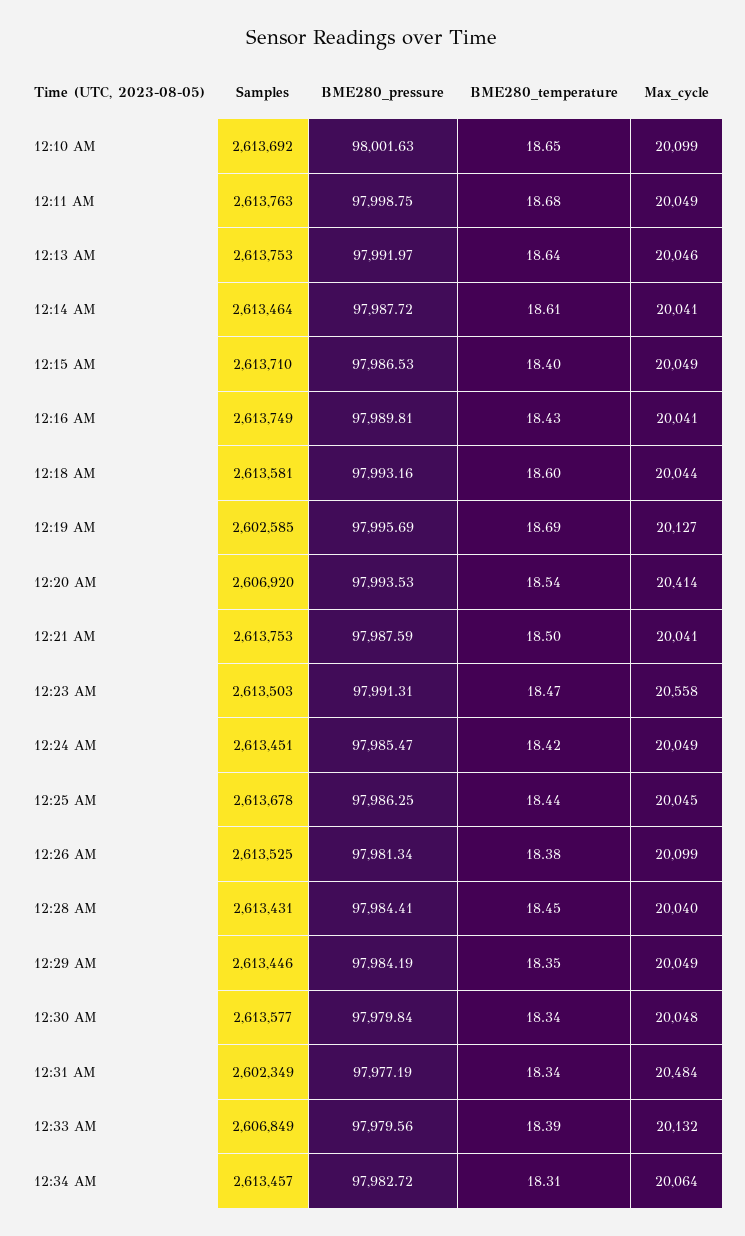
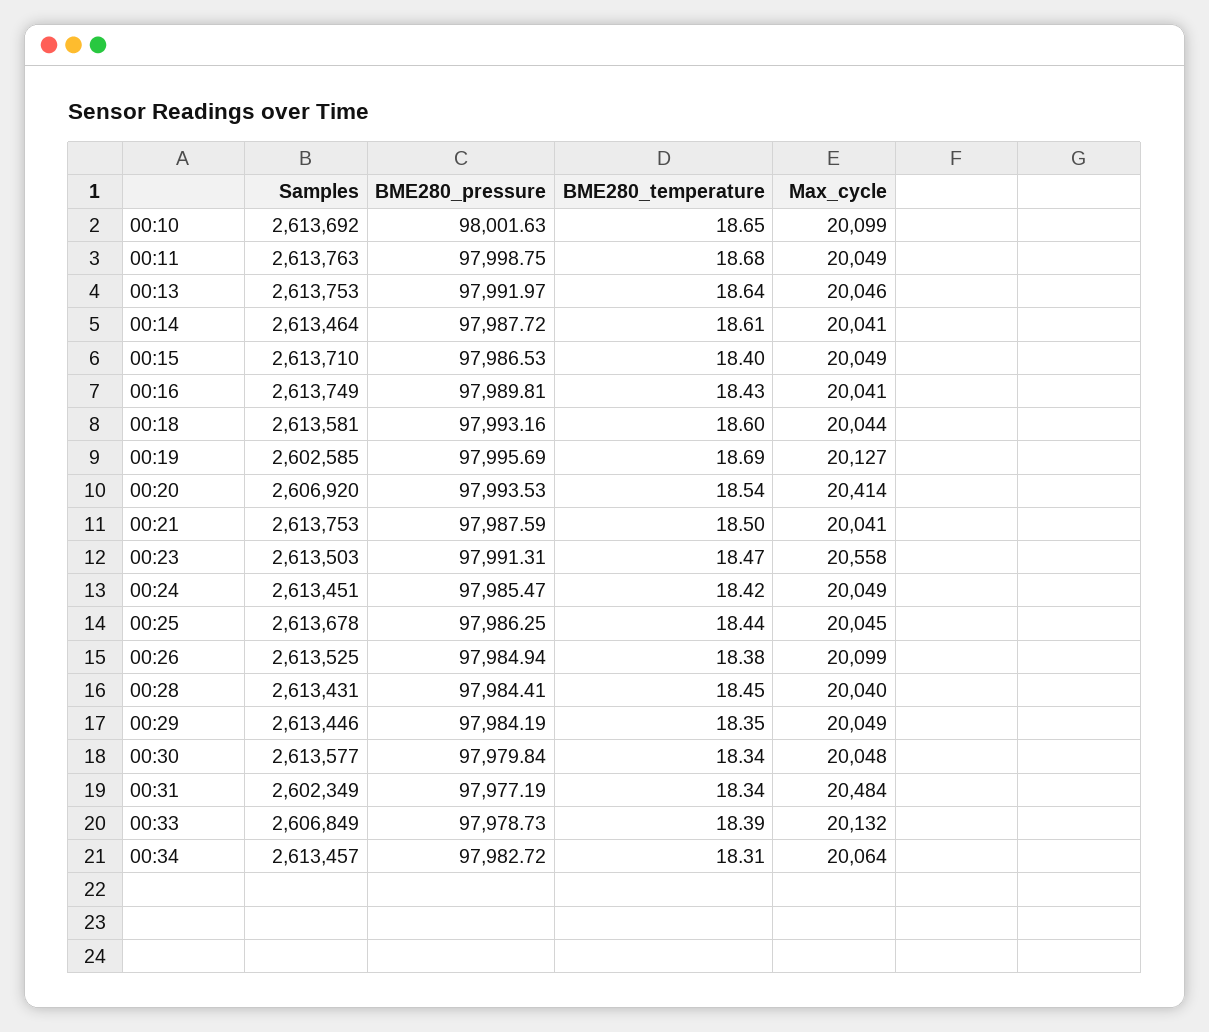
BME280_pressure, 12:26 AM: 97981.34 -> 97984.94
BME280_pressure, 12:33 AM: 97979.56 -> 97978.73

